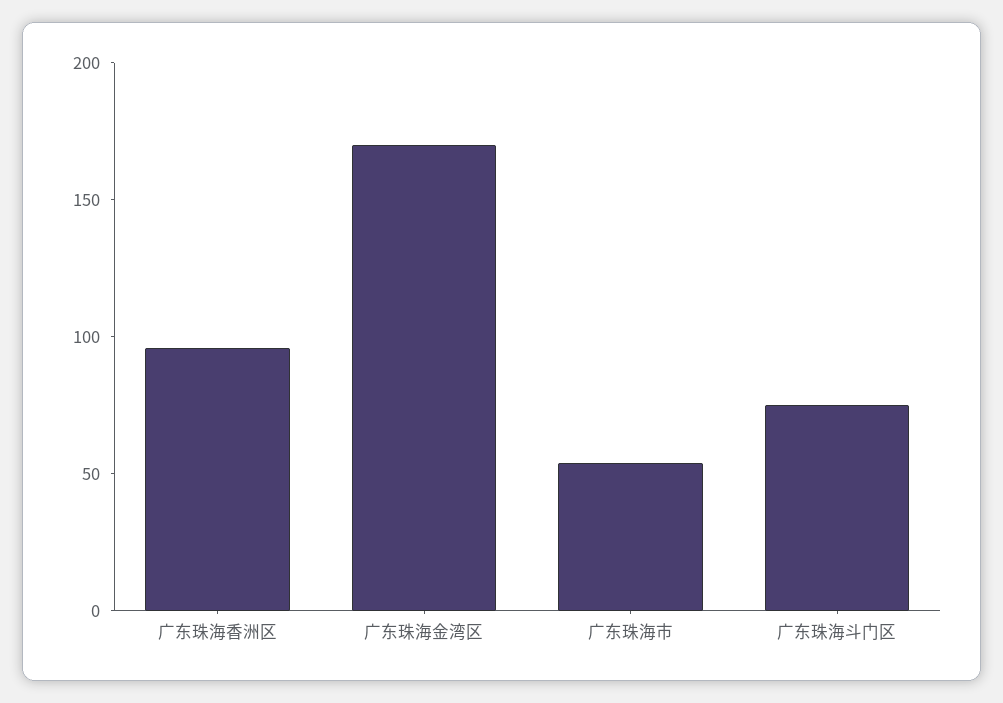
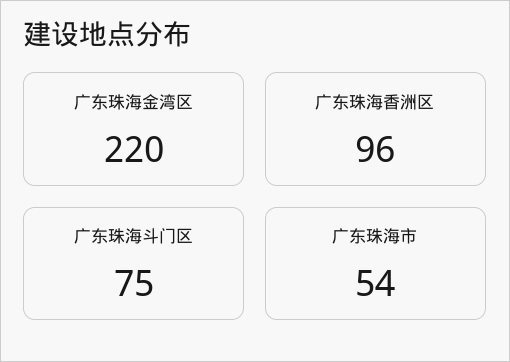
广东珠海金湾区: 170 -> 220

